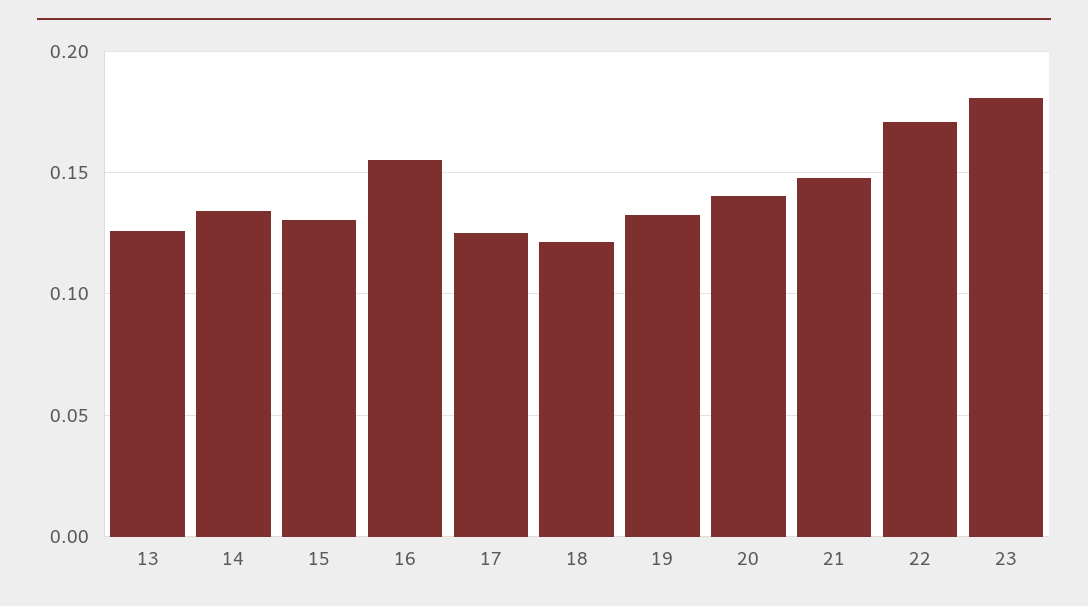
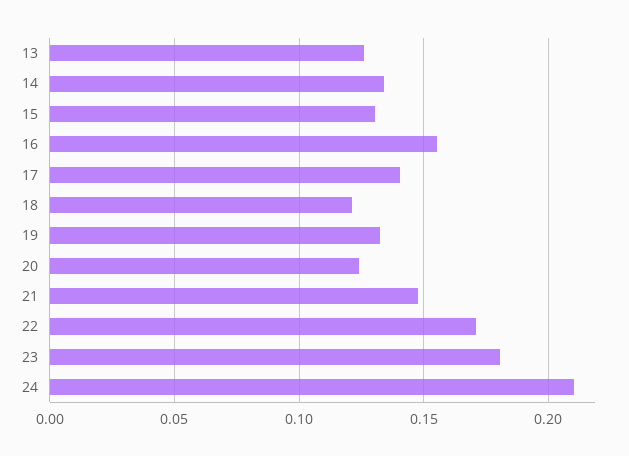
17: 0.125 -> 0.14
20: 0.14 -> 0.125
24: none -> 0.21

